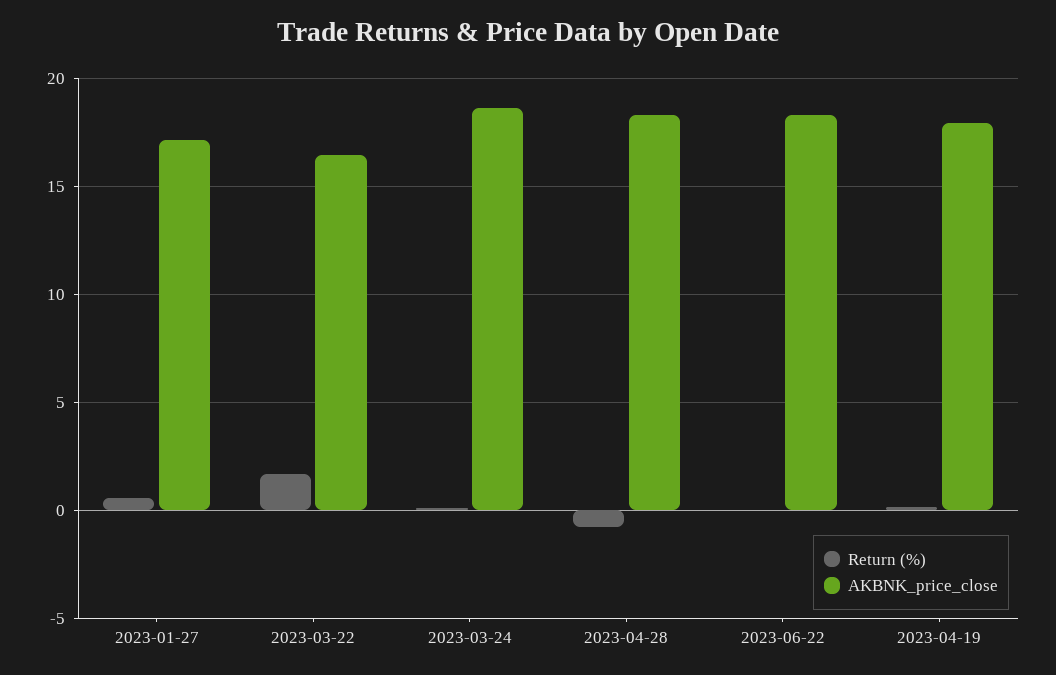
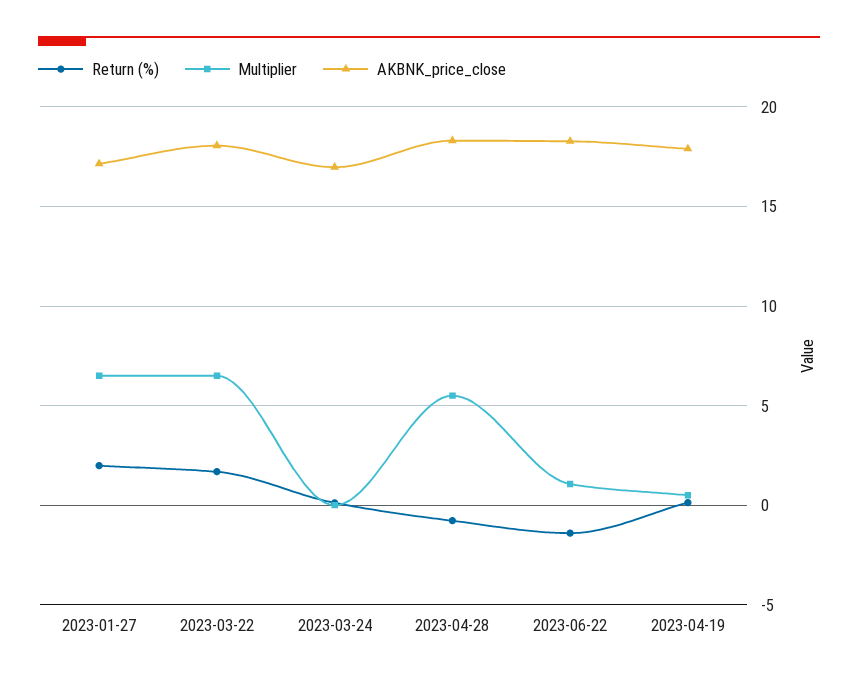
Return (%), 2023-01-27: 0.5 -> 2
AKBNK_price_close, 2023-03-22: 16.5 -> 18
AKBNK_price_close, 2023-03-24: 18.5 -> 17
Return (%), 2023-06-22: 0 -> -1.5
Multiplier, 2023-01-27: none -> 6.5
Multiplier, 2023-03-22: none -> 6.5
Multiplier, 2023-03-24: none -> 0
Multiplier, 2023-04-28: none -> 5.5
Multiplier, 2023-06-22: none -> 1
Multiplier, 2023-04-19: none -> 0.5

